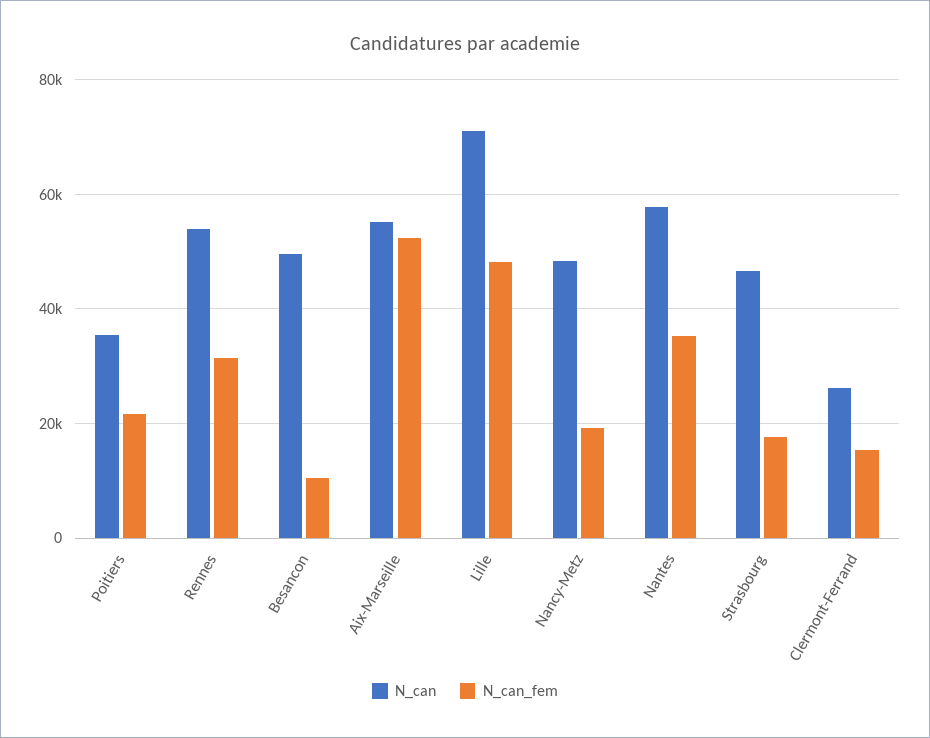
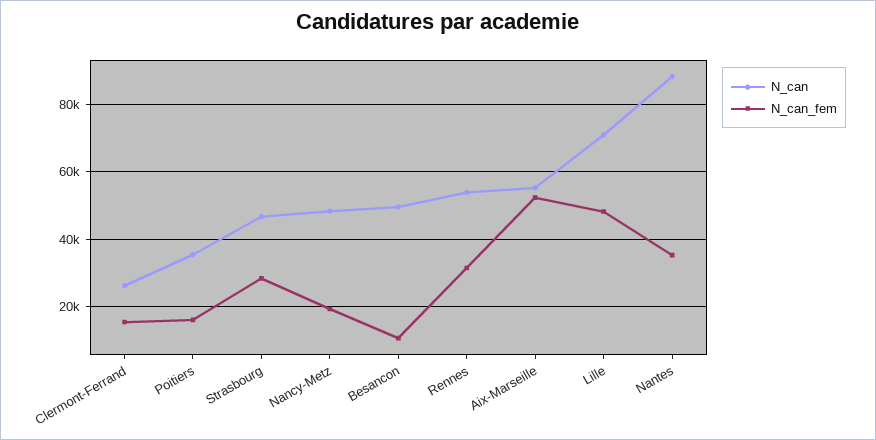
N_can_fem, Poitiers: 22000 -> 16000
N_can, Nantes: 58000 -> 88000
N_can_fem, Strasbourg: 18000 -> 28000

